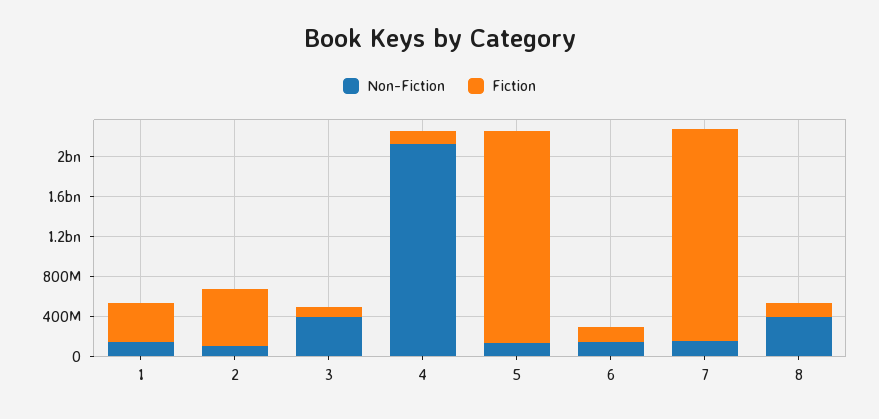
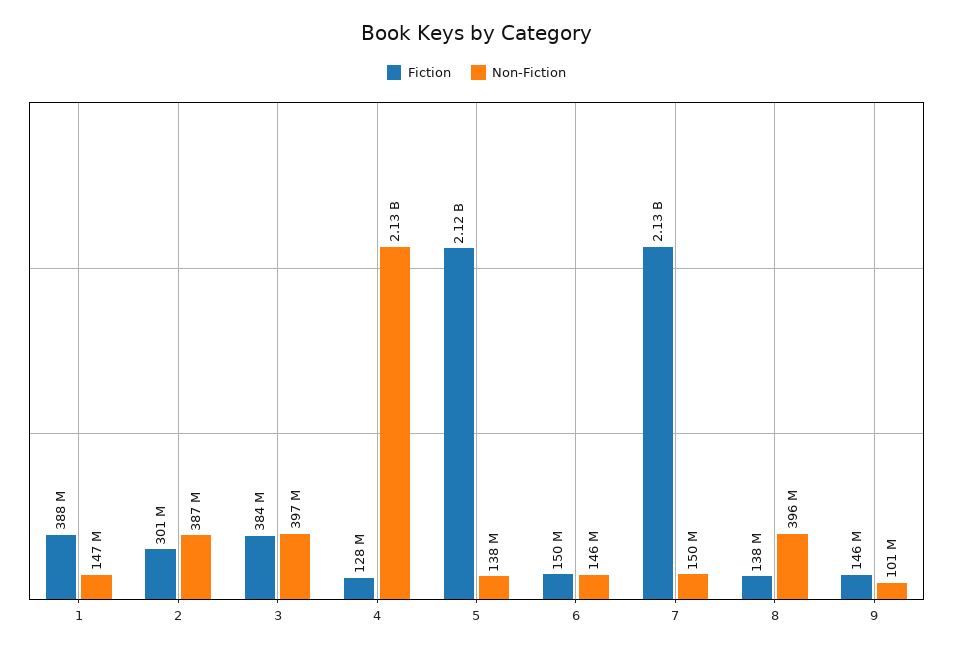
Non-Fiction, 2: 100000000 -> 387000000
Fiction, 2: 600000000 -> 301000000
Fiction, 3: 100000000 -> 384000000
Fiction, 9: none -> 146000000
Non-Fiction, 9: none -> 101000000

